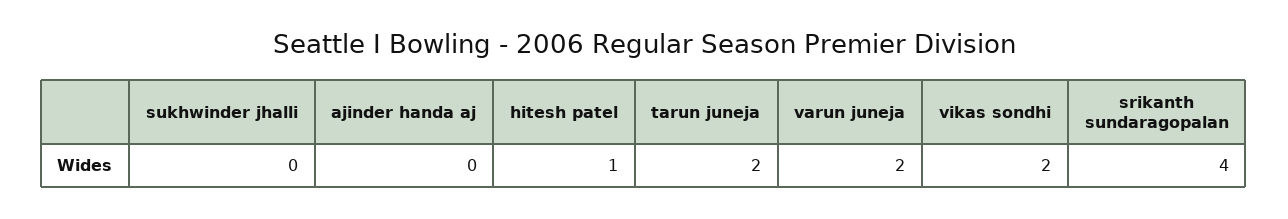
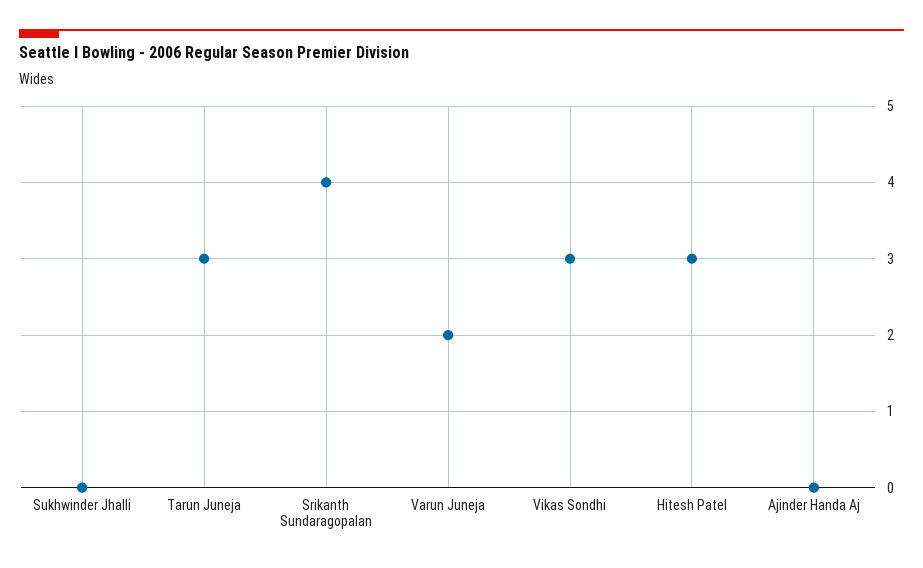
hitesh patel: 1 -> 3
tarun juneja: 2 -> 3
vikas sondhi: 2 -> 3

